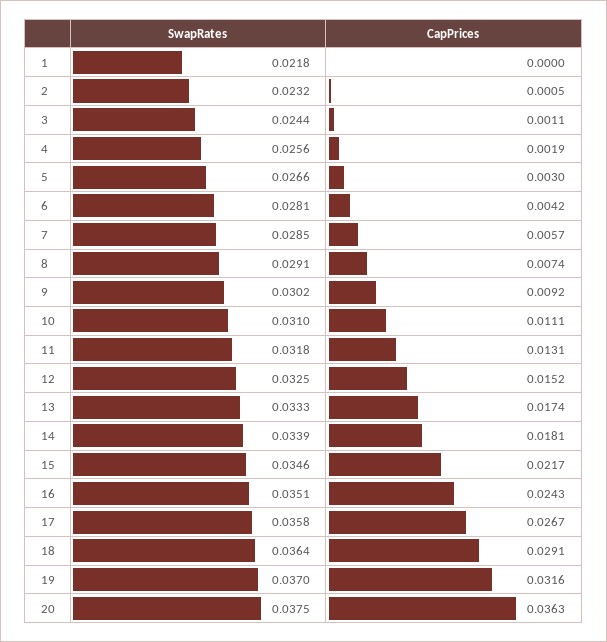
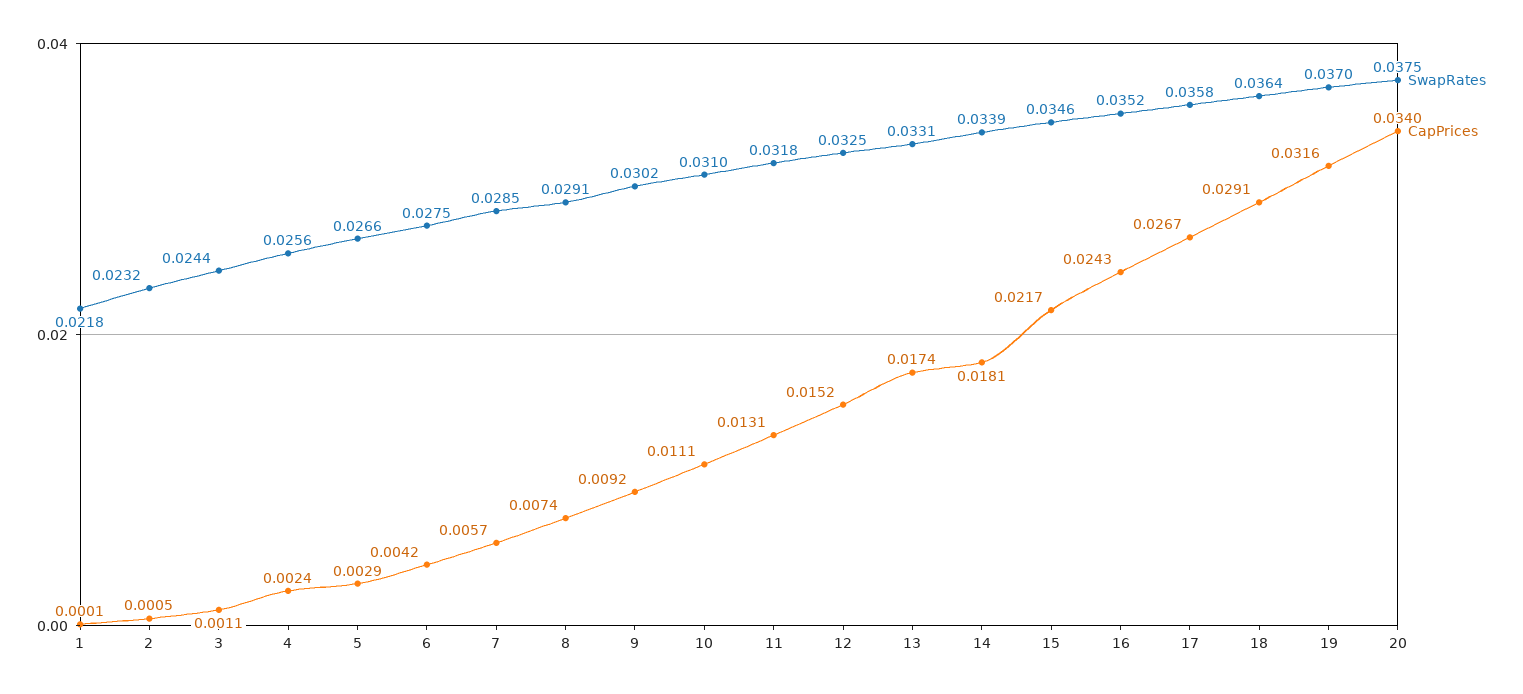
CapPrices, 1: 0 -> 0.0001
CapPrices, 4: 0.0019 -> 0.0024
CapPrices, 5: 0.003 -> 0.0029
SwapRates, 6: 0.0281 -> 0.0275
SwapRates, 13: 0.0333 -> 0.0331
SwapRates, 16: 0.0351 -> 0.0352
CapPrices, 20: 0.0363 -> 0.034

